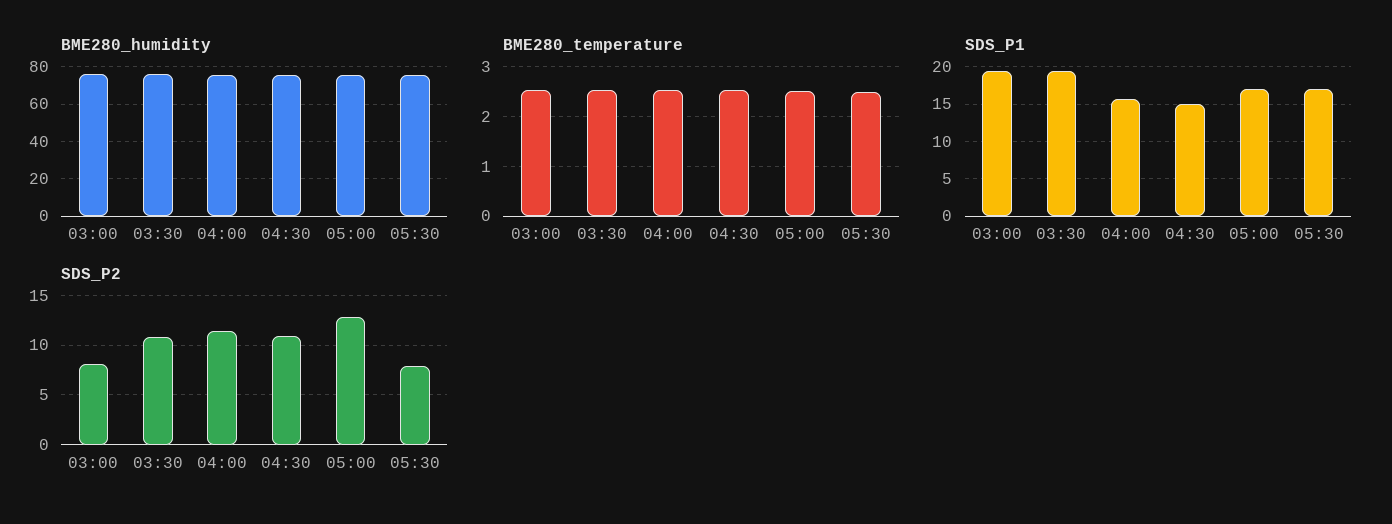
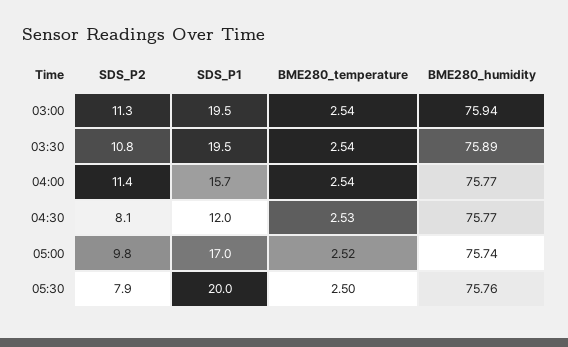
SDS_P1, 04:30: 15 -> 12
SDS_P1, 05:30: 17 -> 20
SDS_P2, 03:00: 8 -> 11.3
SDS_P2, 04:30: 11 -> 8.1
SDS_P2, 05:00: 13 -> 9.8

